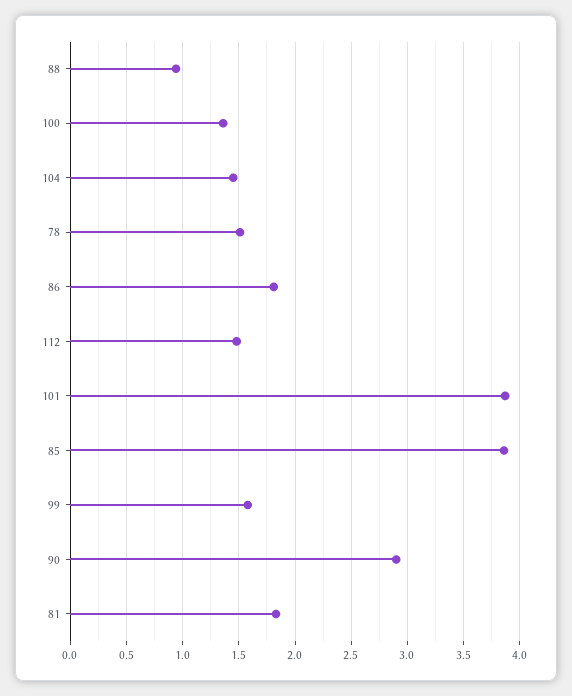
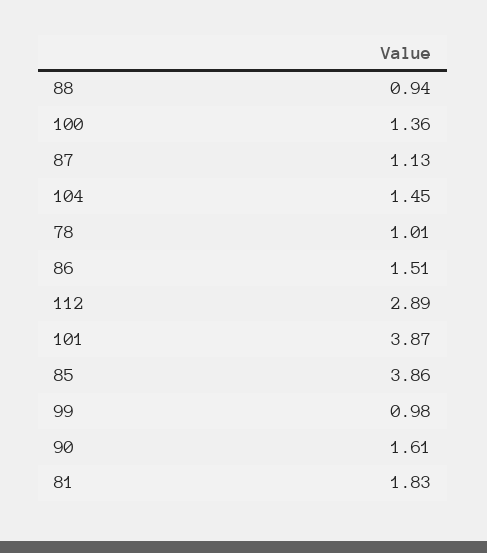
78: 1.5 -> 1.01
86: 1.8 -> 1.51
112: 1.5 -> 2.89
99: 1.6 -> 0.98
90: 2.9 -> 1.61
87: none -> 1.13

